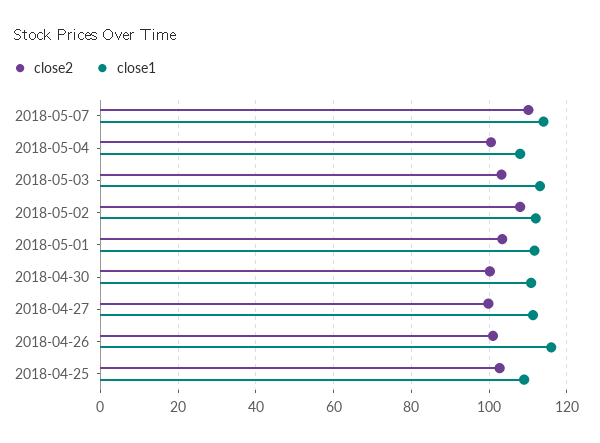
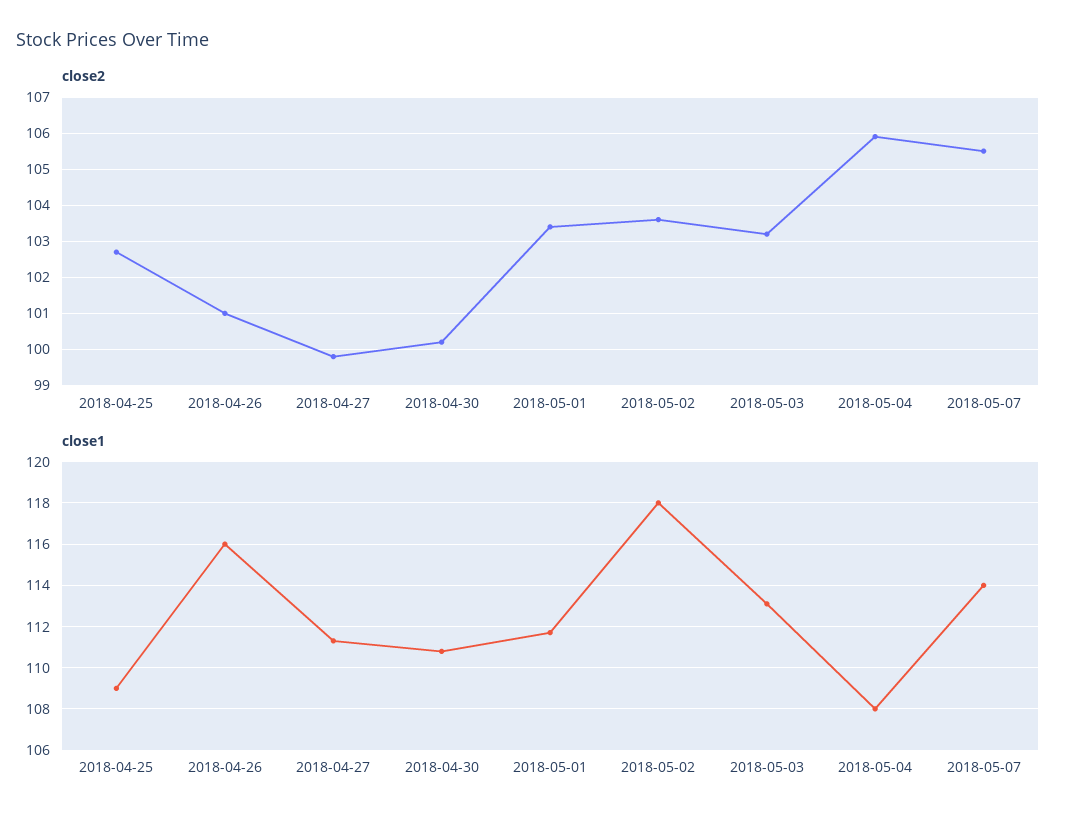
close2, 2018-05-07: 110 -> 105.5
close2, 2018-05-04: 100 -> 106
close2, 2018-05-02: 108 -> 103.5
close1, 2018-05-02: 112 -> 118

